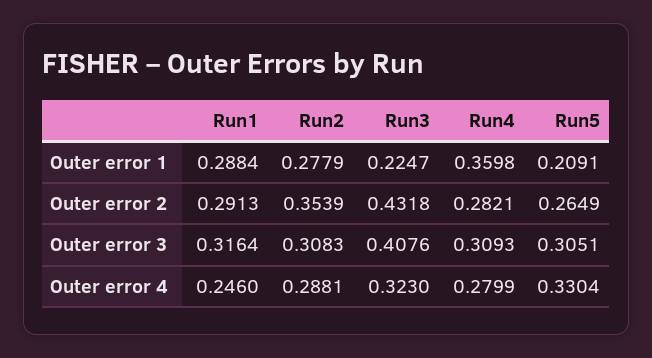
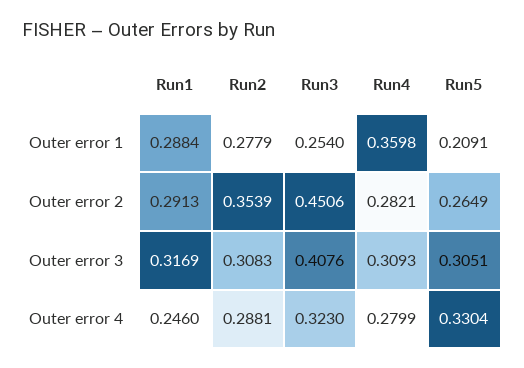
Run3, Outer error 1: 0.2247 -> 0.254
Run3, Outer error 2: 0.4318 -> 0.4506
Run1, Outer error 3: 0.3164 -> 0.3169

